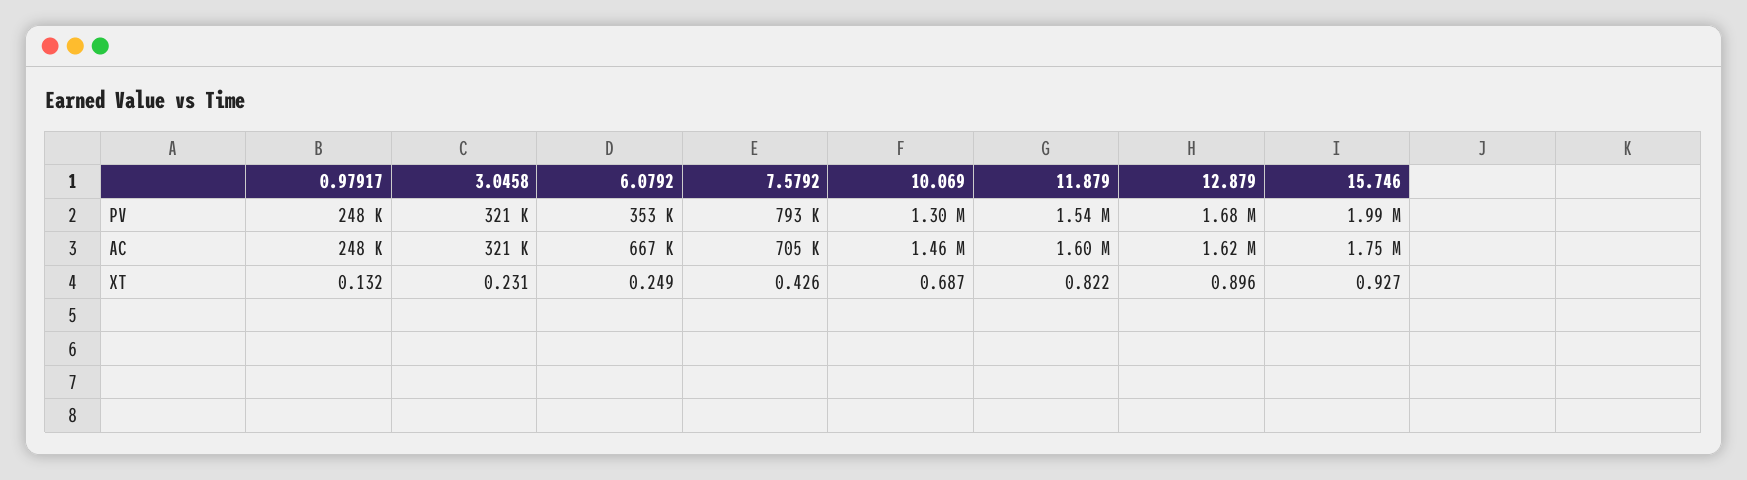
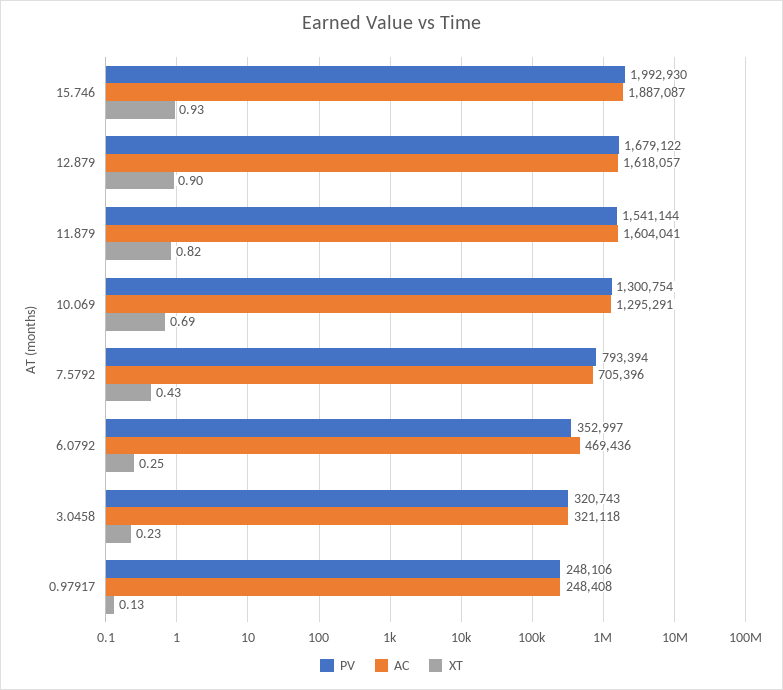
AC, 6.0792: 667000 -> 469436
AC, 10.069: 1460000 -> 1295291
AC, 15.746: 1750000 -> 1887087

